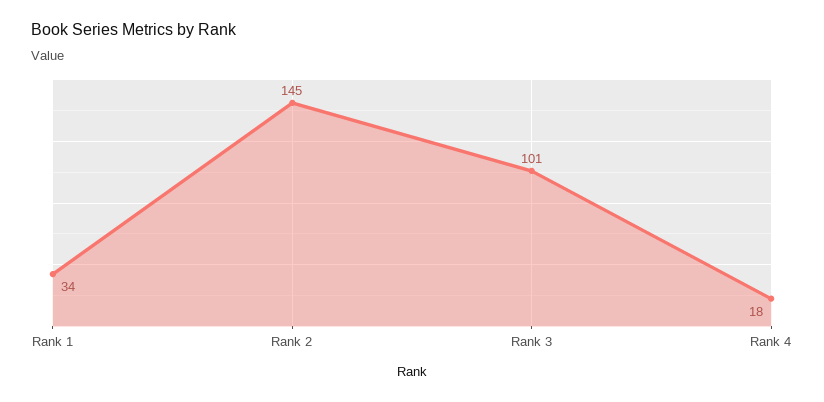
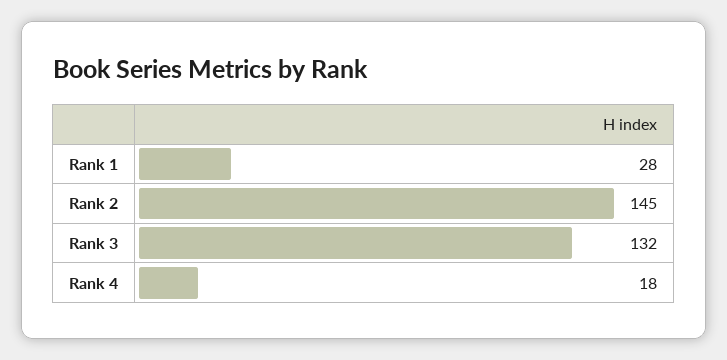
Rank 1: 34 -> 28
Rank 3: 101 -> 132

